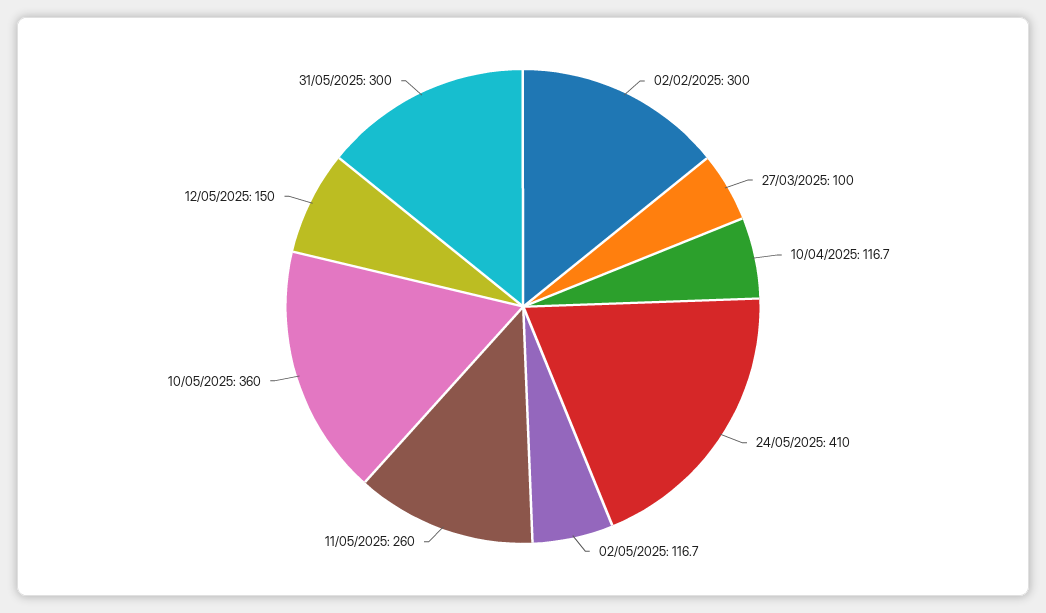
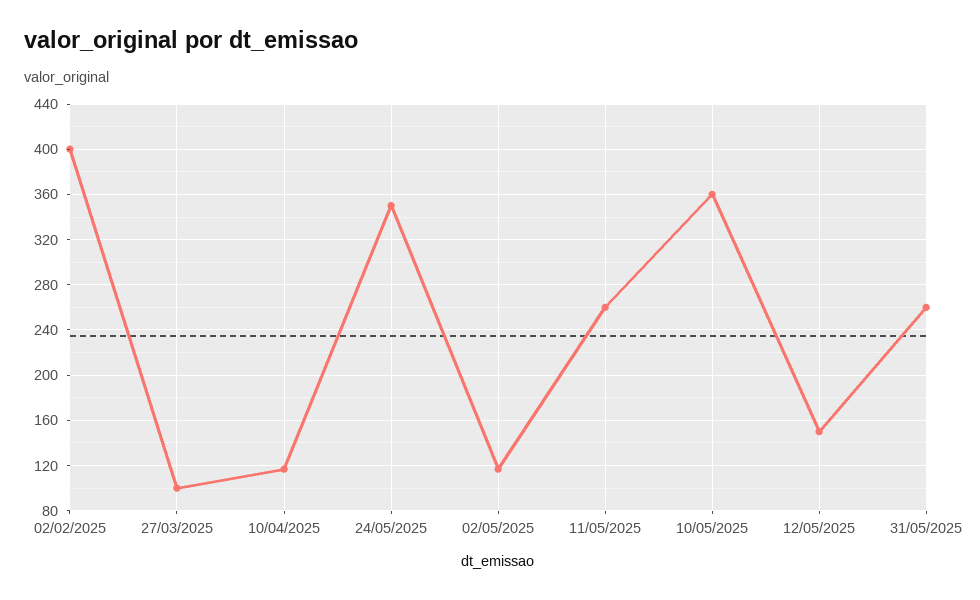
02/02/2025: 300 -> 400
24/05/2025: 410 -> 350
31/05/2025: 300 -> 260

